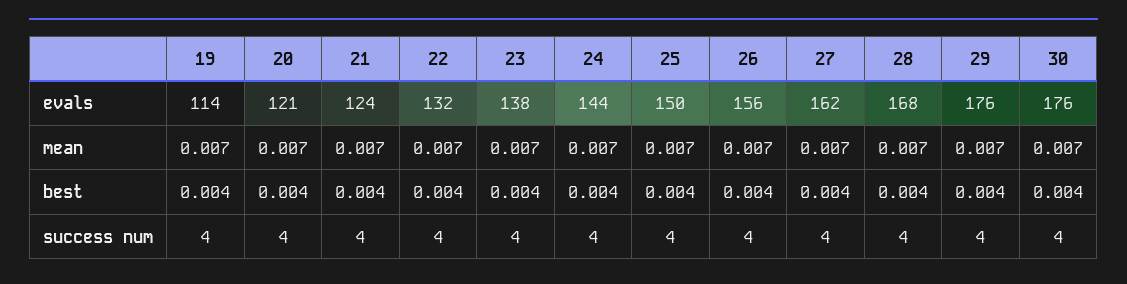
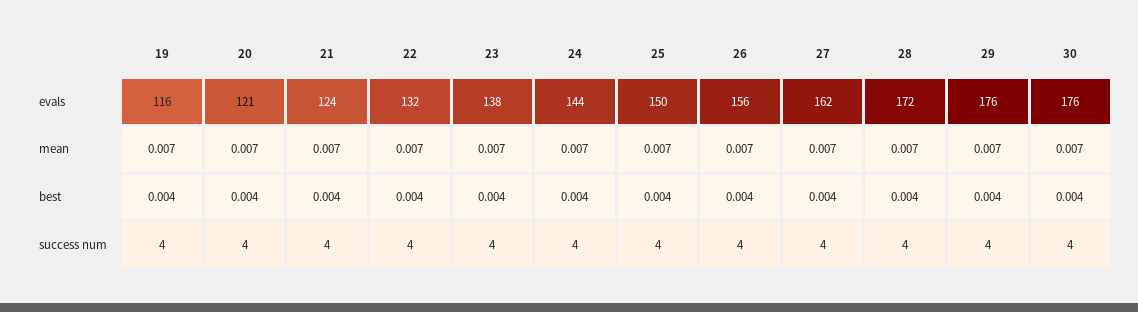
19, evals: 114 -> 116
28, evals: 168 -> 172

